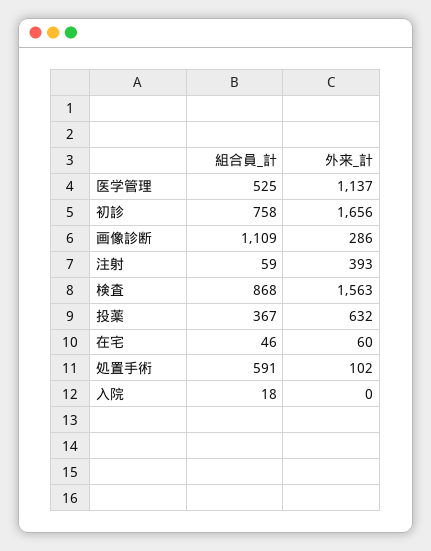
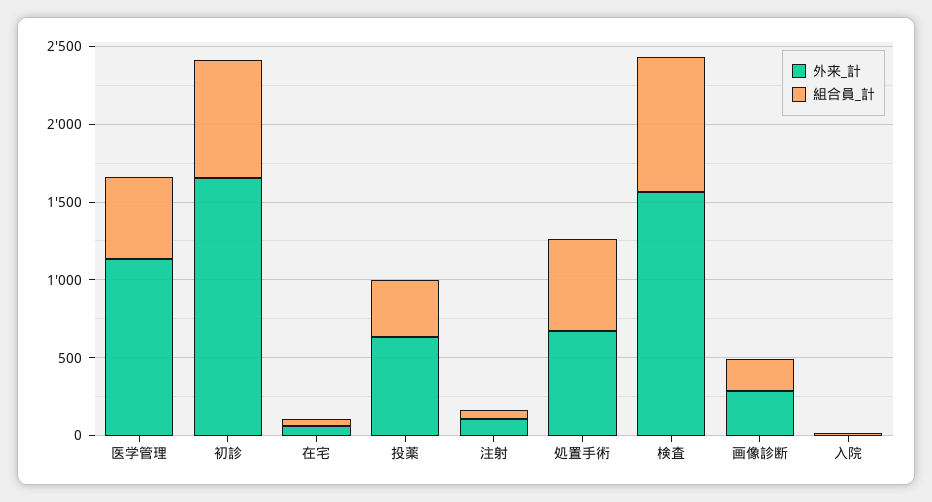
組合員_計, 画像診断: 1109 -> 200
外来_計, 注射: 393 -> 100
外来_計, 処置手術: 102 -> 700

